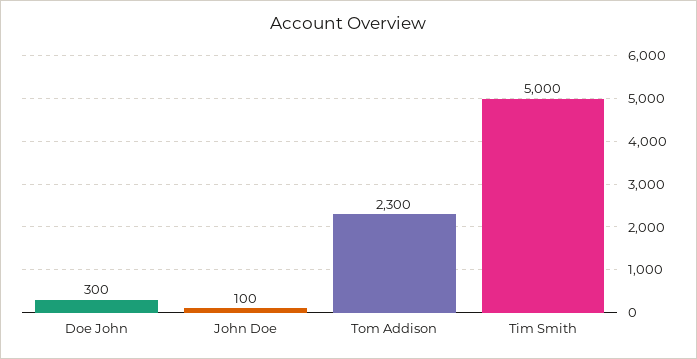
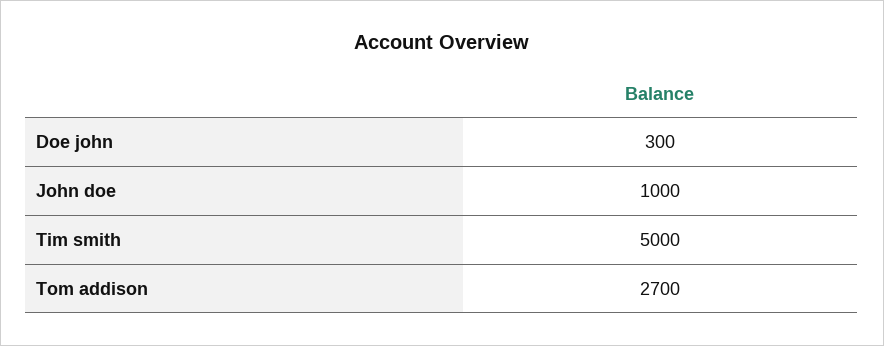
John Doe: 100 -> 1000
Tom Addison: 2300 -> 2700

